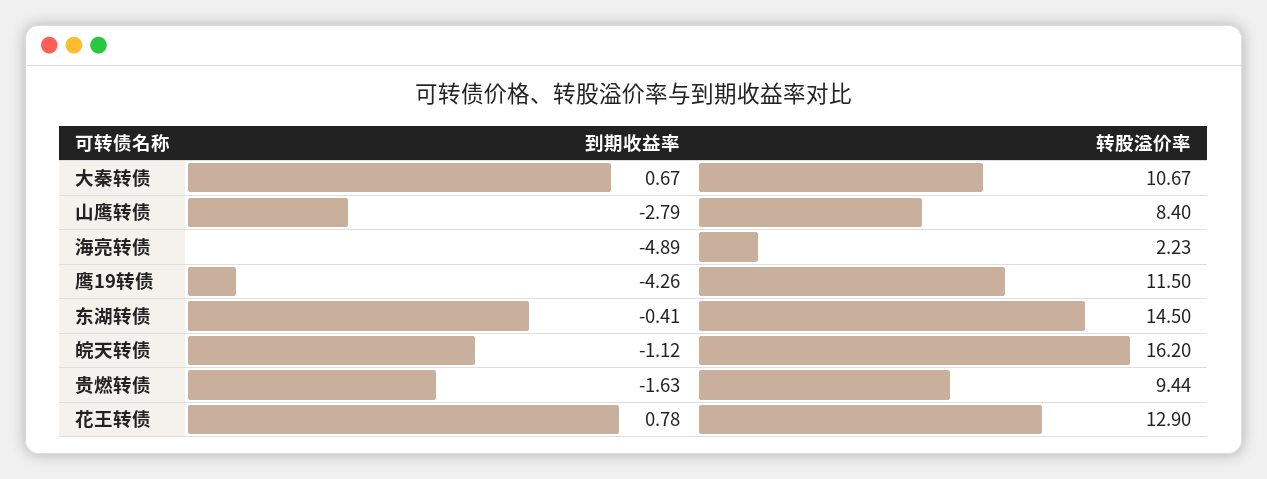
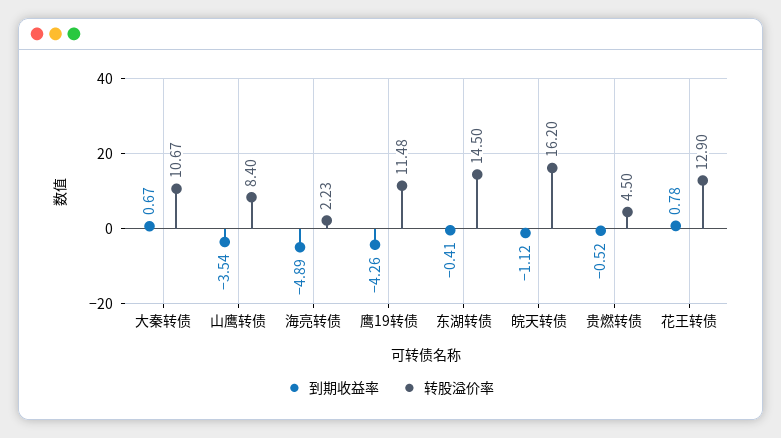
到期收益率, 山鹰转债: -2.79 -> -3.54
转股溢价率, 鹰19转债: 11.5 -> 11.48
到期收益率, 贵燃转债: -1.63 -> -0.52
转股溢价率, 贵燃转债: 9.44 -> 4.5

